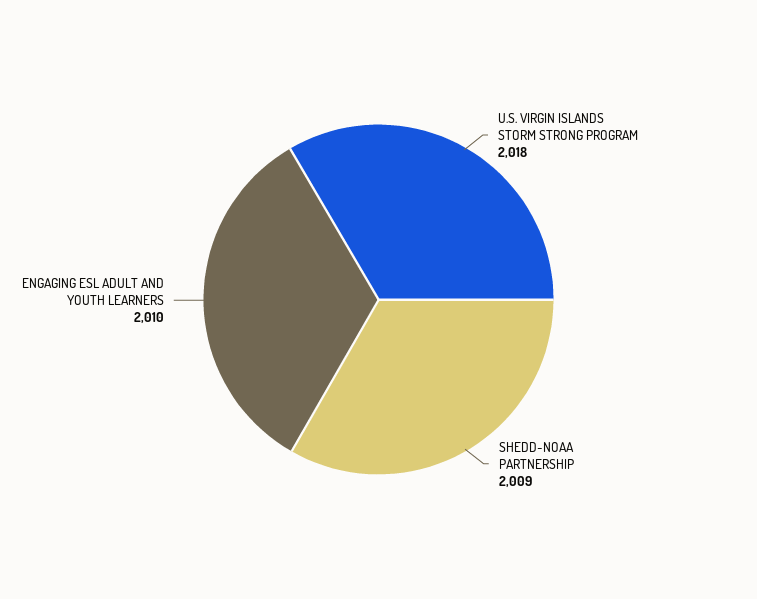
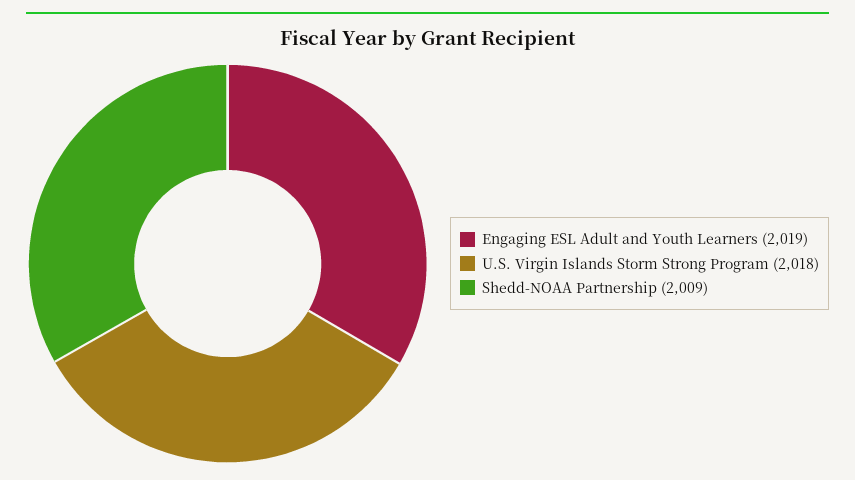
ENGAGING ESL ADULT AND YOUTH LEARNERS: 2010 -> 2019

